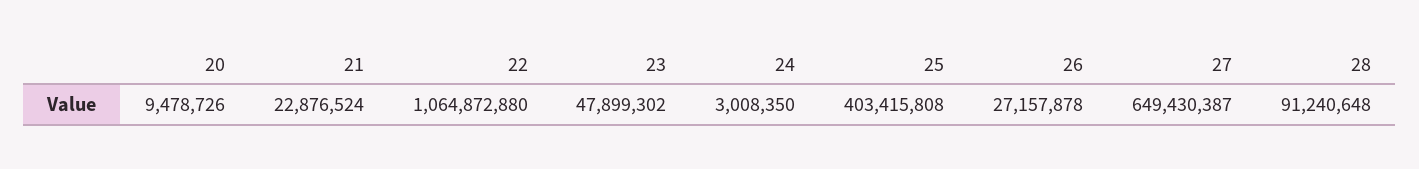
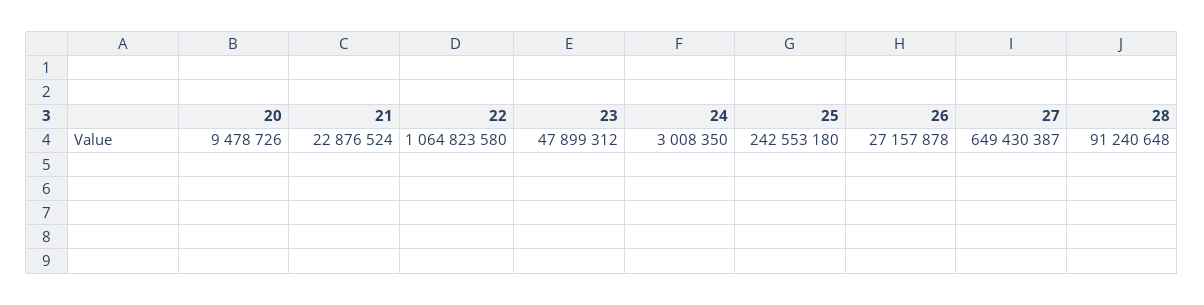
22: 1064872880 -> 1064823580
23: 47899302 -> 47899312
25: 403415808 -> 242553180

